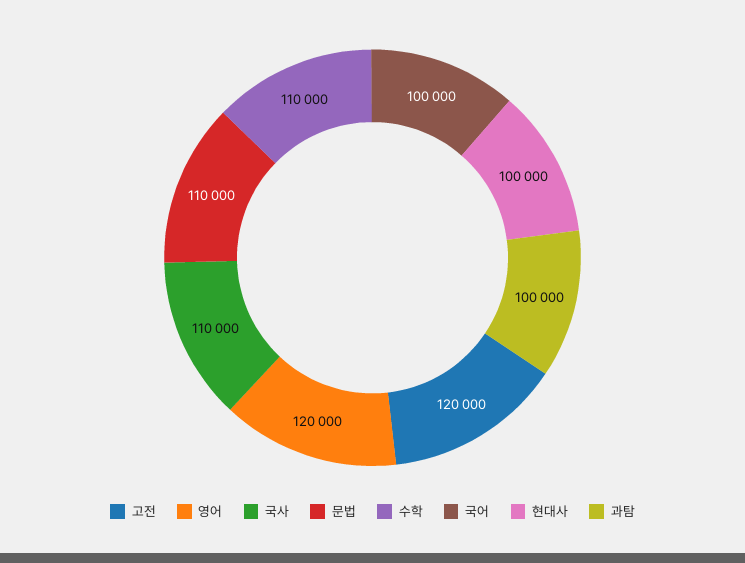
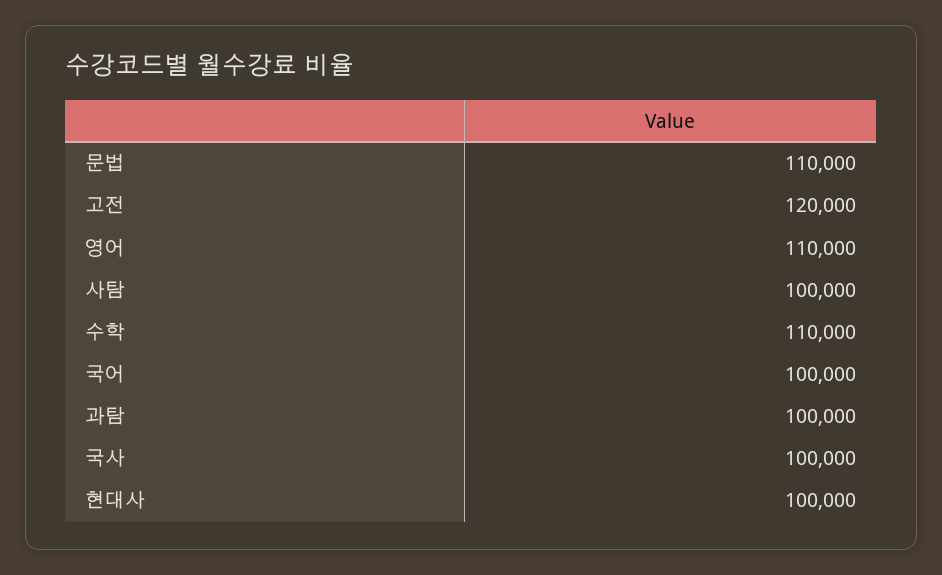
영어: 120000 -> 110000
국사: 110000 -> 100000
사탐: none -> 100000

